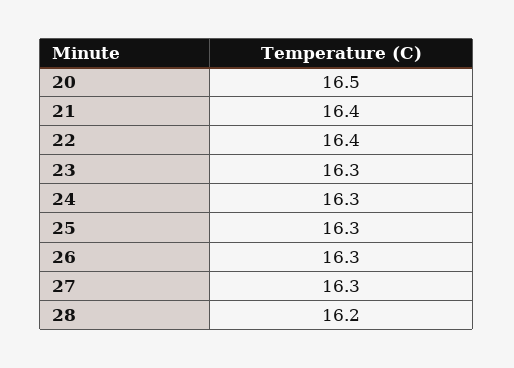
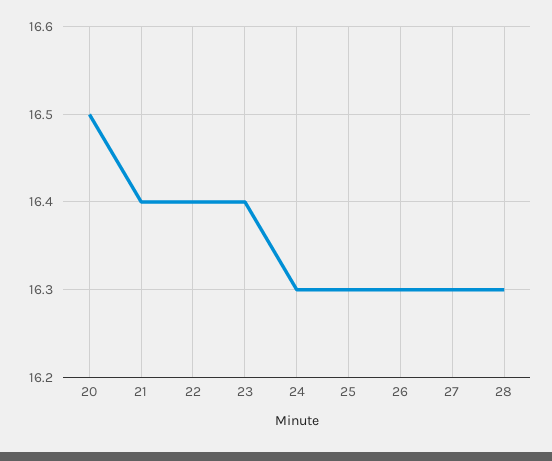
23: 16.3 -> 16.4
28: 16.2 -> 16.3

